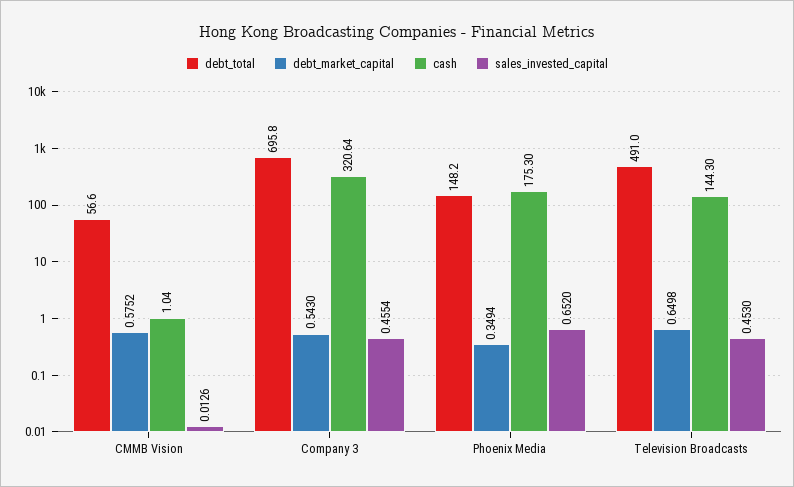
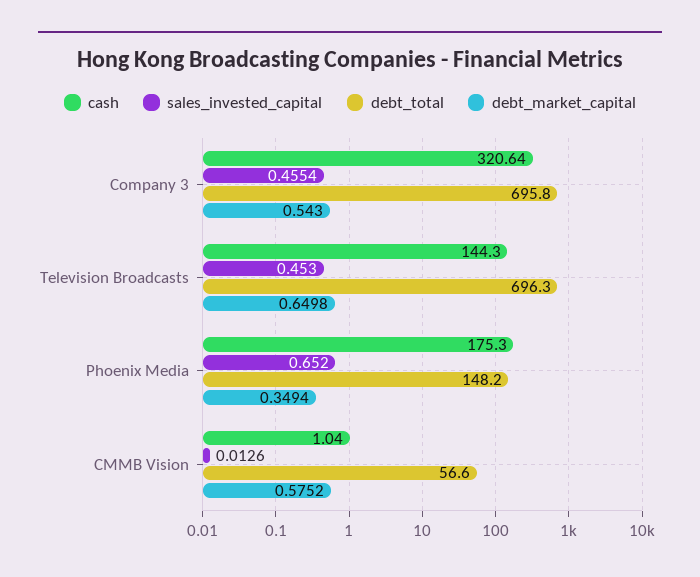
debt_total, Television Broadcasts: 491 -> 696.3

